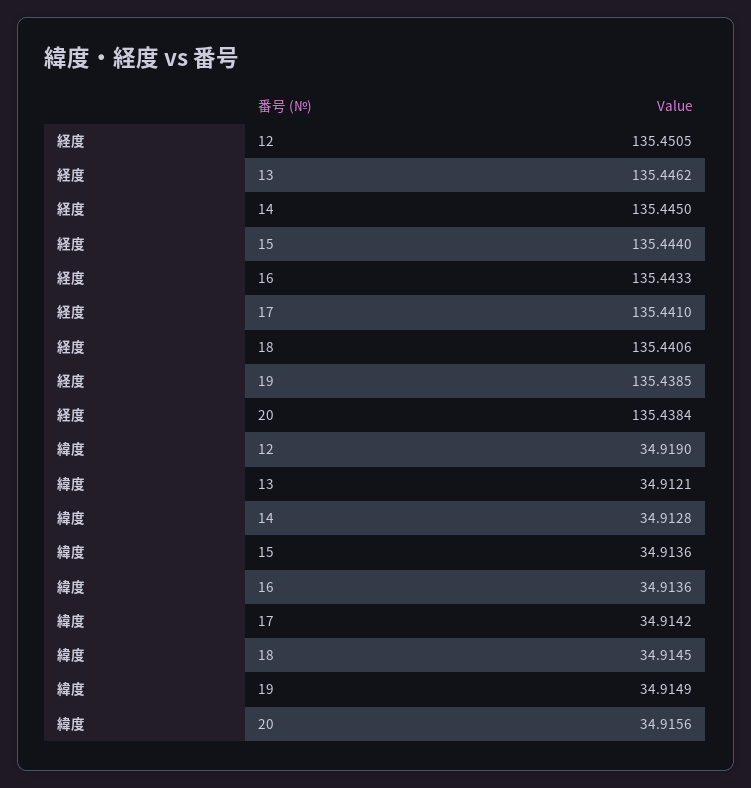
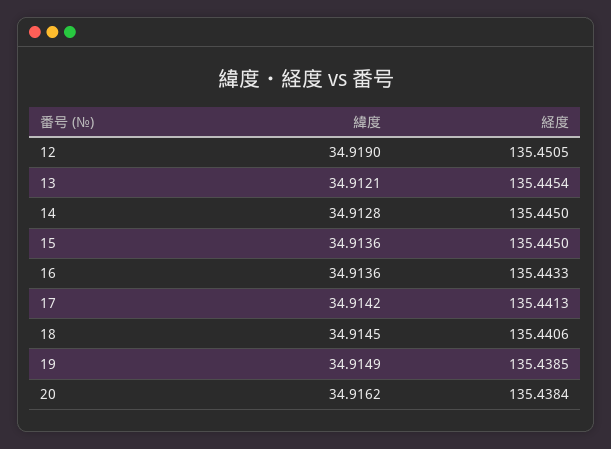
経度, 13: 135.4462 -> 135.4454
経度, 15: 135.444 -> 135.445
経度, 17: 135.441 -> 135.4413
緯度, 20: 34.9156 -> 34.9162

